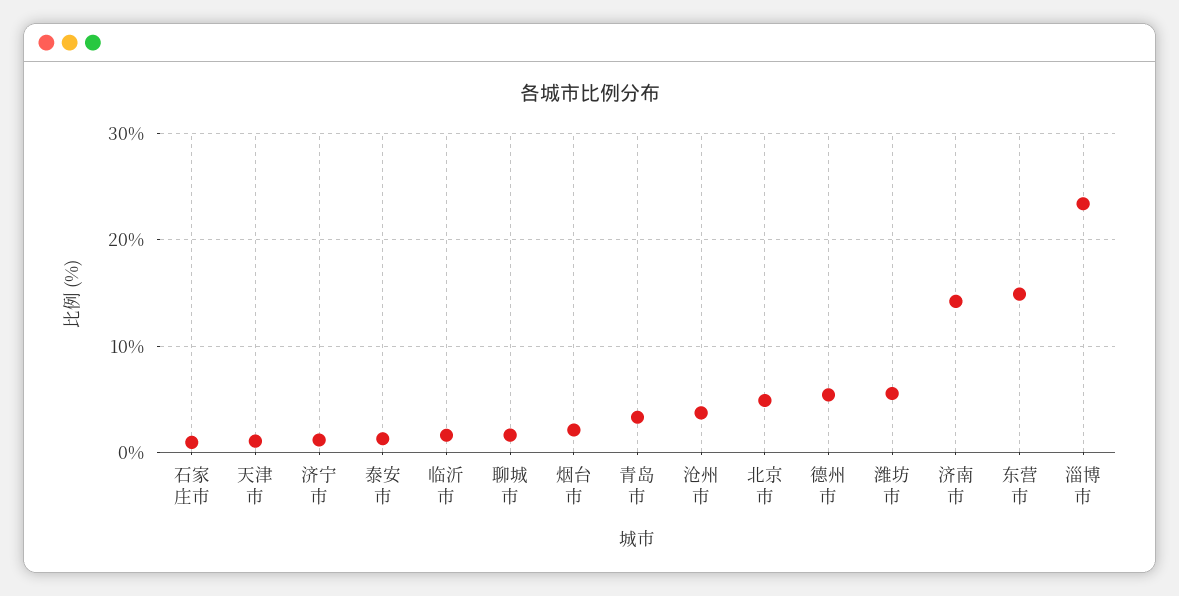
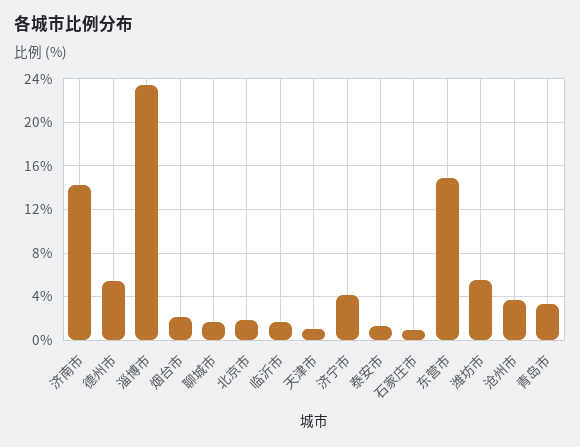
济宁市: 1 -> 4
北京市: 5 -> 2

